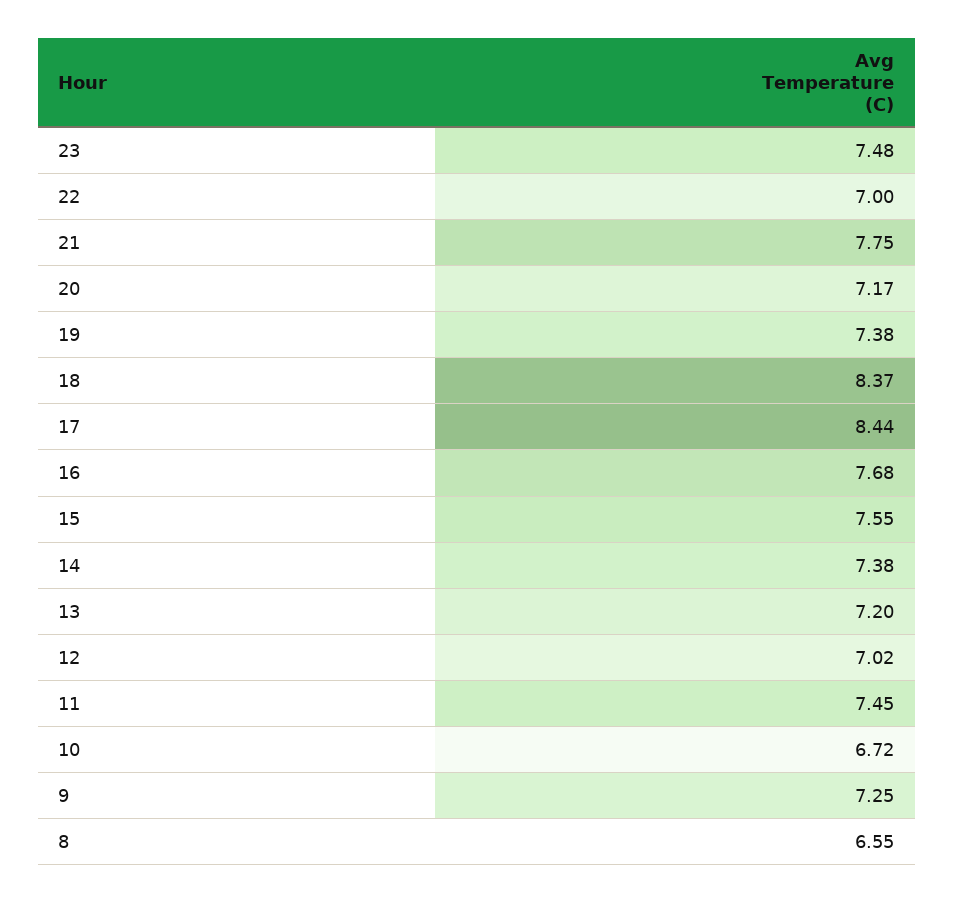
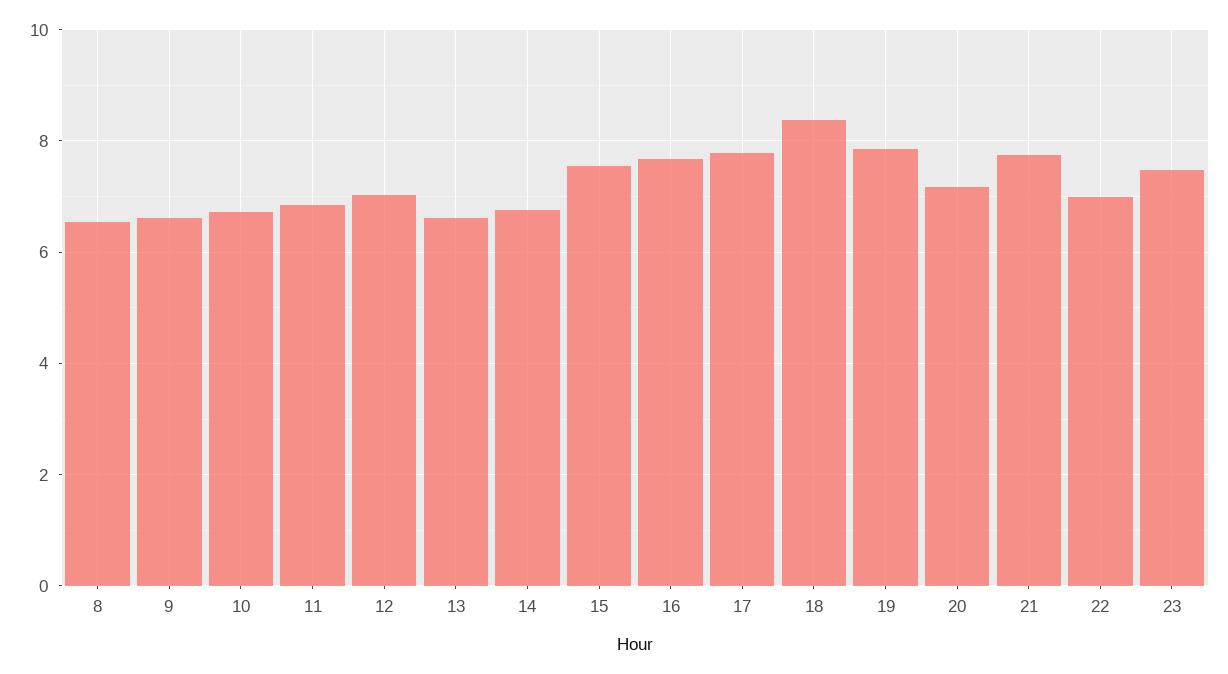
19: 7.38 -> 7.8
17: 8.44 -> 7.8
14: 7.38 -> 6.8
13: 7.2 -> 6.6
11: 7.45 -> 6.8
9: 7.25 -> 6.6

